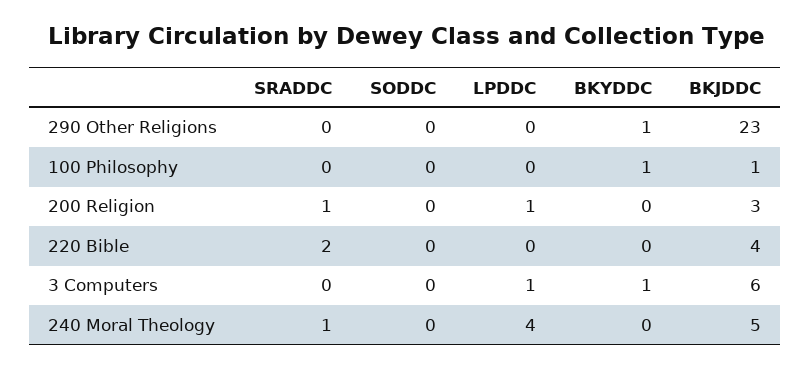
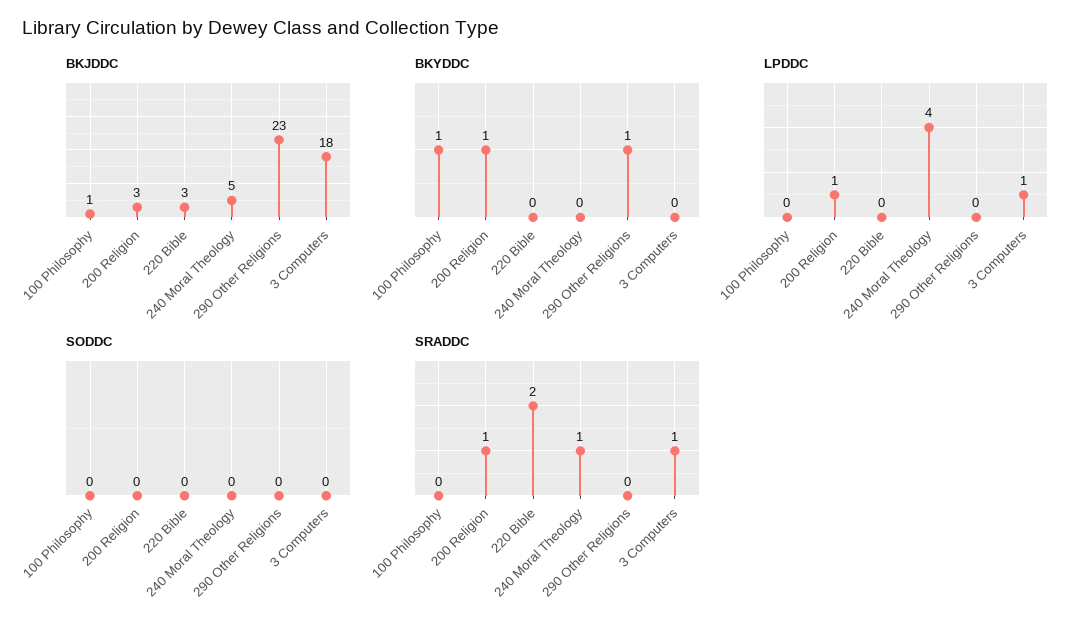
BKYDDC, 200 Religion: 0 -> 1
BKJDDC, 220 Bible: 4 -> 3
SRADDC, 3 Computers: 0 -> 1
BKYDDC, 3 Computers: 1 -> 0
BKJDDC, 3 Computers: 6 -> 18

